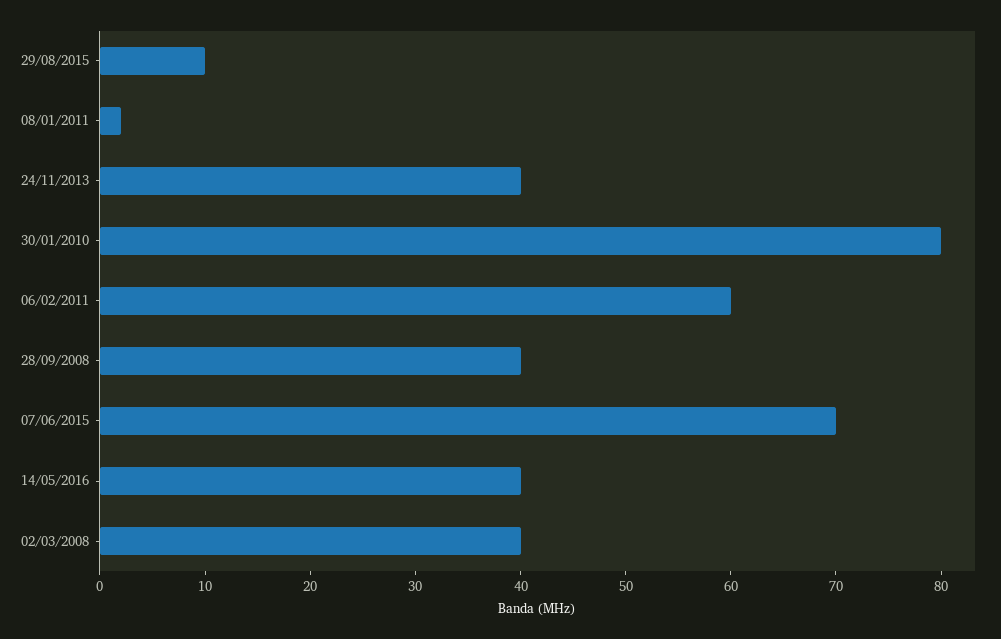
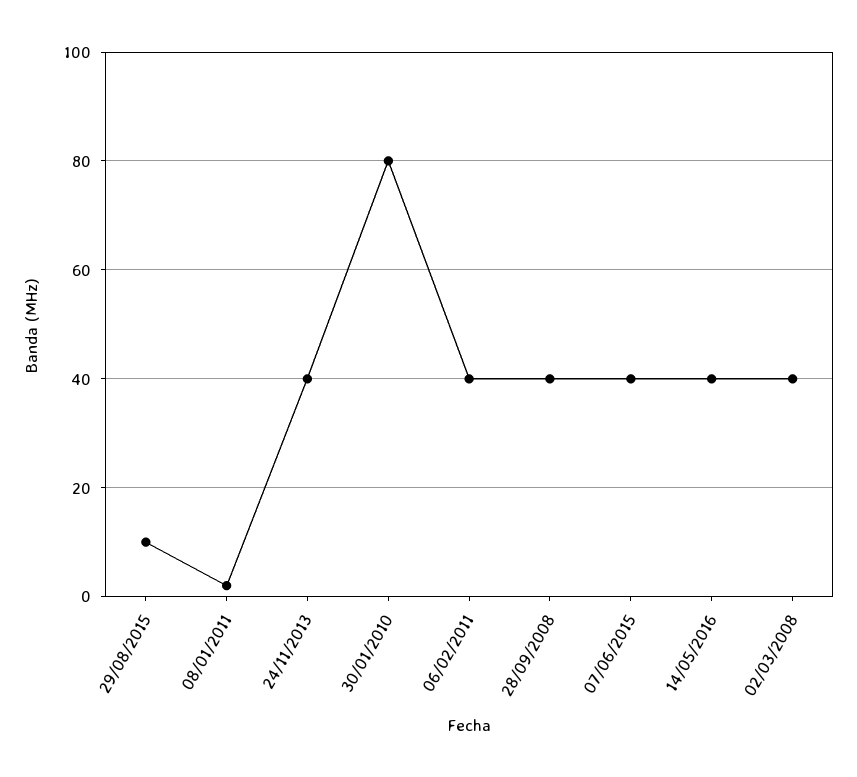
06/02/2011: 60 -> 40
07/06/2015: 70 -> 40

